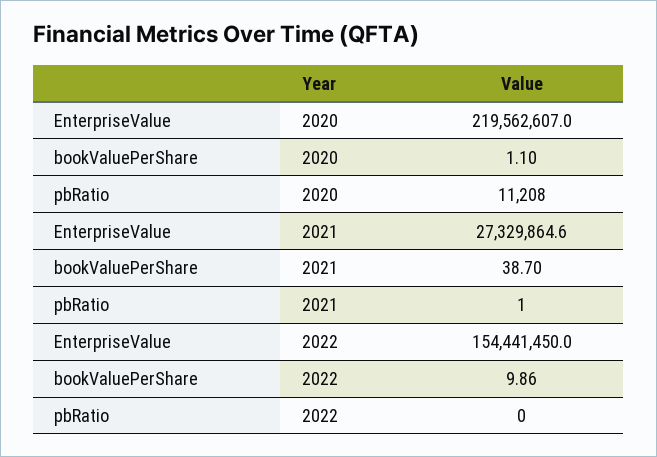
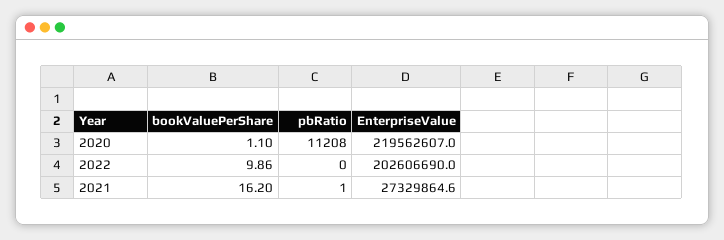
bookValuePerShare, 2021: 38.7 -> 16.2
EnterpriseValue, 2022: 154441450 -> 202606690

